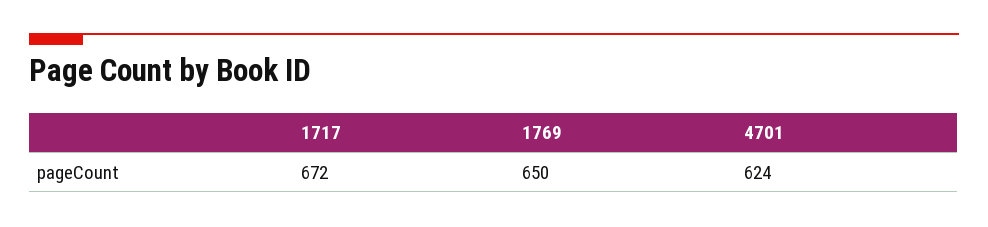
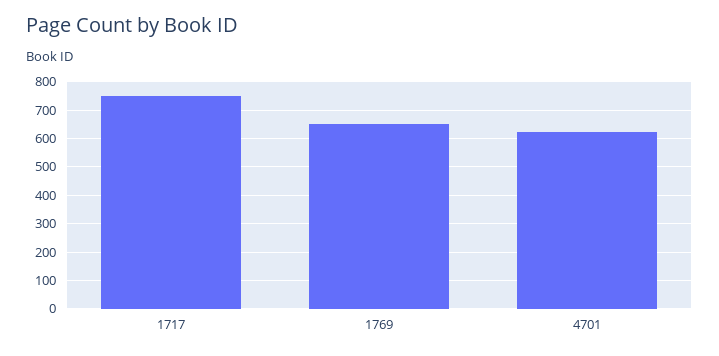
1717: 672 -> 750

